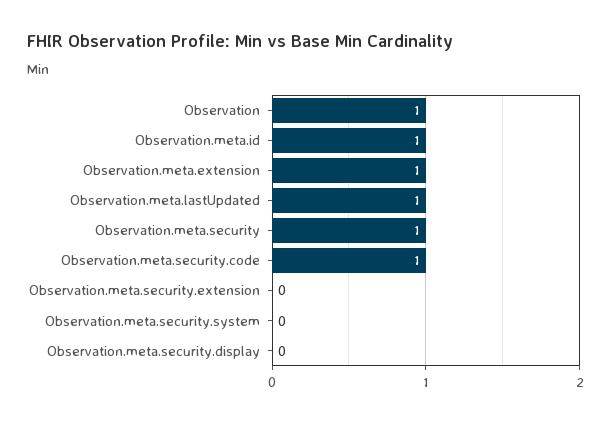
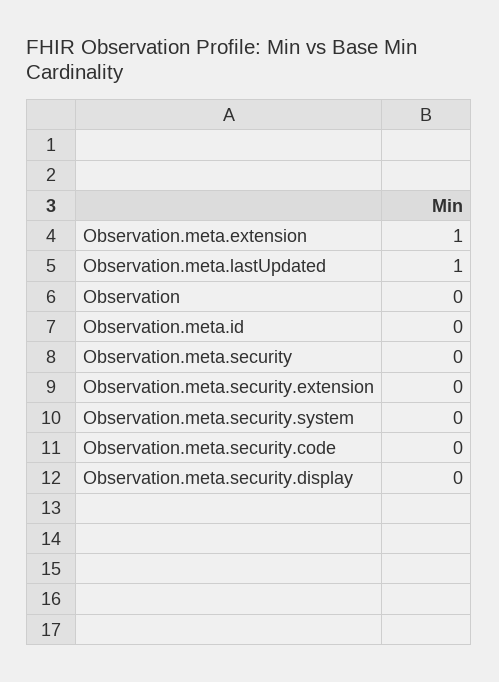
Observation: 1 -> 0
Observation.meta.id: 1 -> 0
Observation.meta.security: 1 -> 0
Observation.meta.security.code: 1 -> 0

